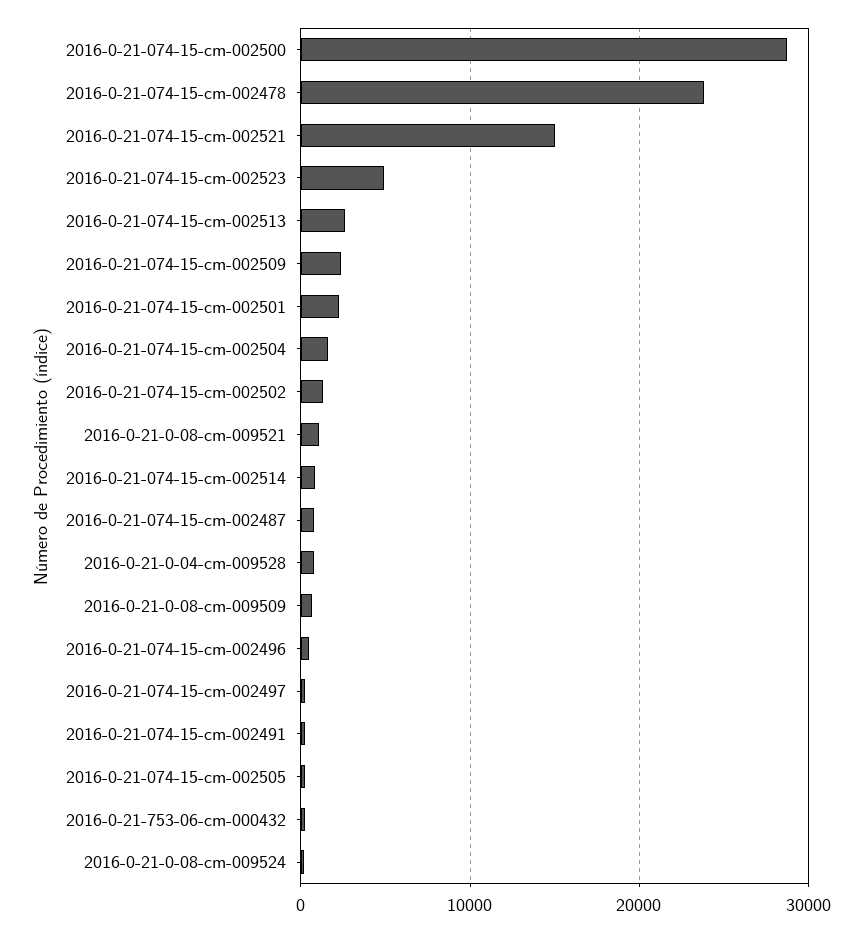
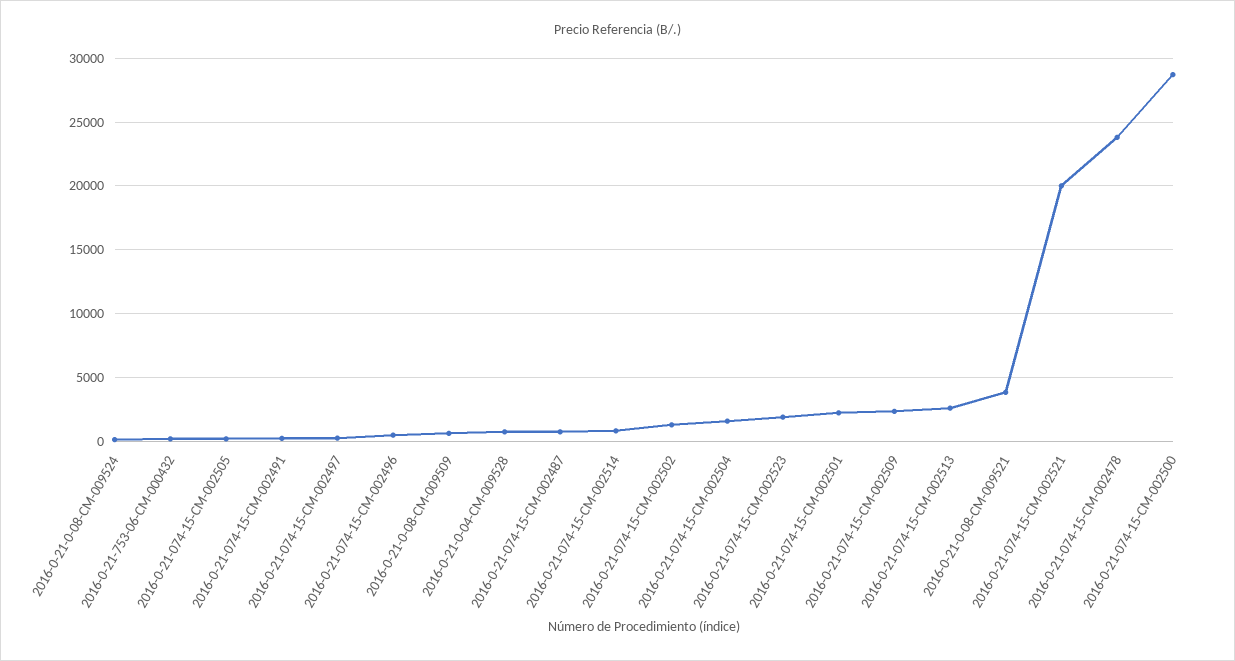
2016-0-21-074-15-cm-002521: 15000 -> 20000
2016-0-21-074-15-cm-002523: 5000 -> 2000
2016-0-21-0-08-cm-009521: 1000 -> 4000

